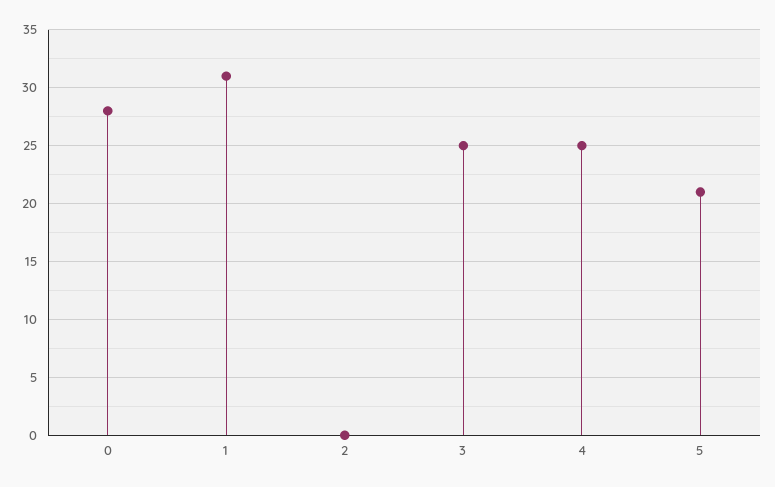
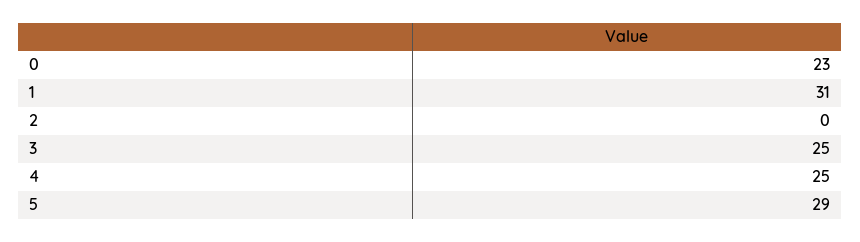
0: 28 -> 23
5: 21 -> 29

